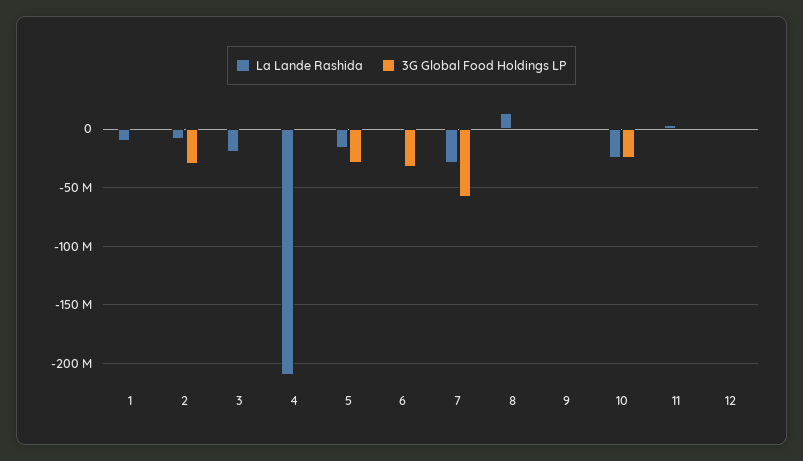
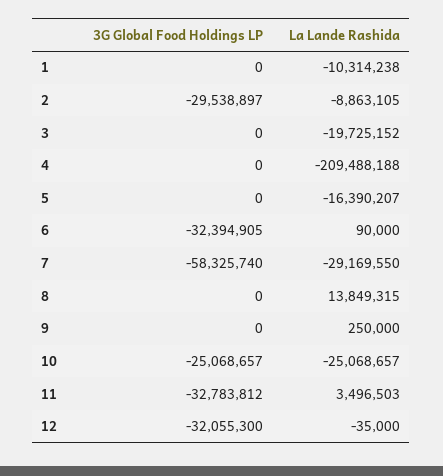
3G Global Food Holdings LP, 5: -30000000 -> 0
3G Global Food Holdings LP, 11: 0 -> -32783812
3G Global Food Holdings LP, 12: 0 -> -32055300

